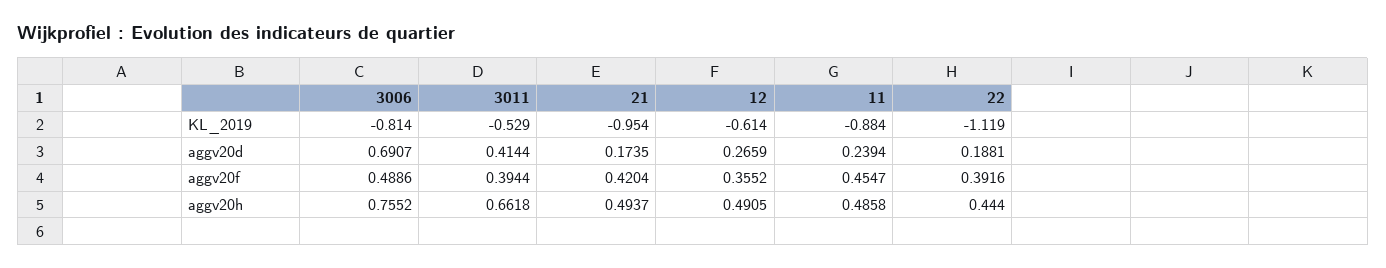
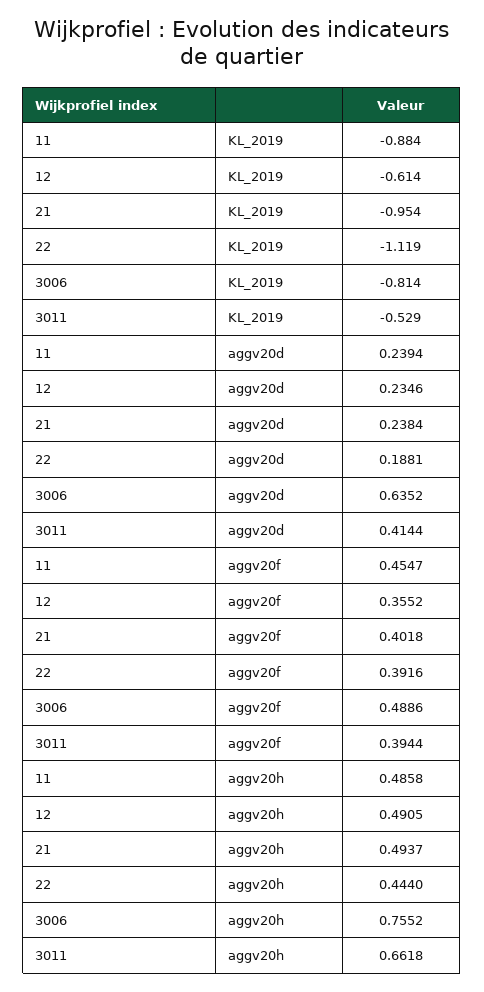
3006, aggv20d: 0.6907 -> 0.6352
21, aggv20d: 0.1735 -> 0.2384
12, aggv20d: 0.2659 -> 0.2346
21, aggv20f: 0.4204 -> 0.4018

